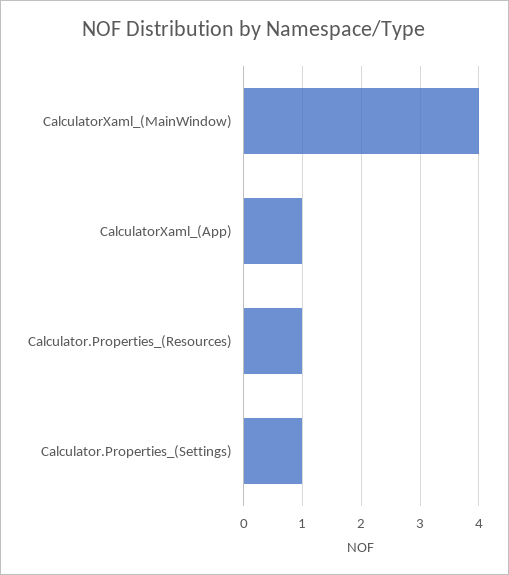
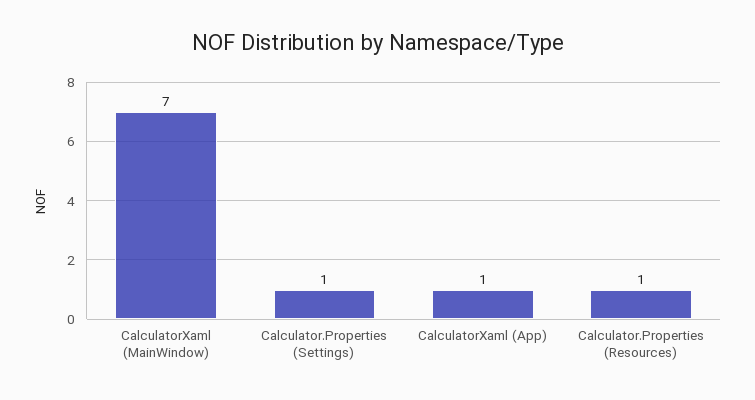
CalculatorXaml_(MainWindow): 4 -> 7

